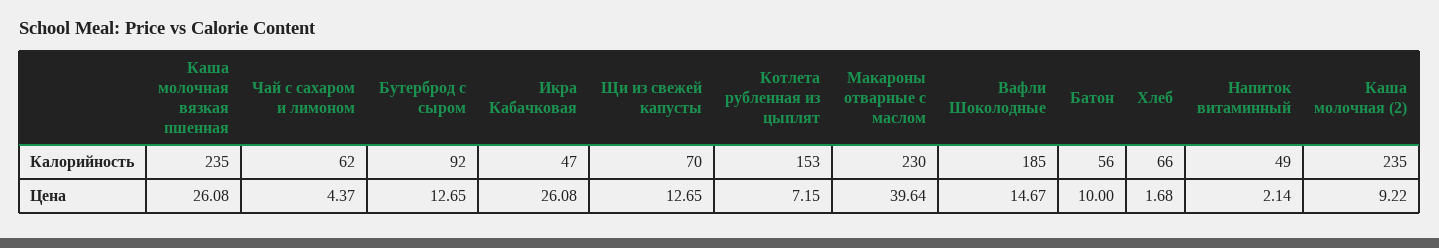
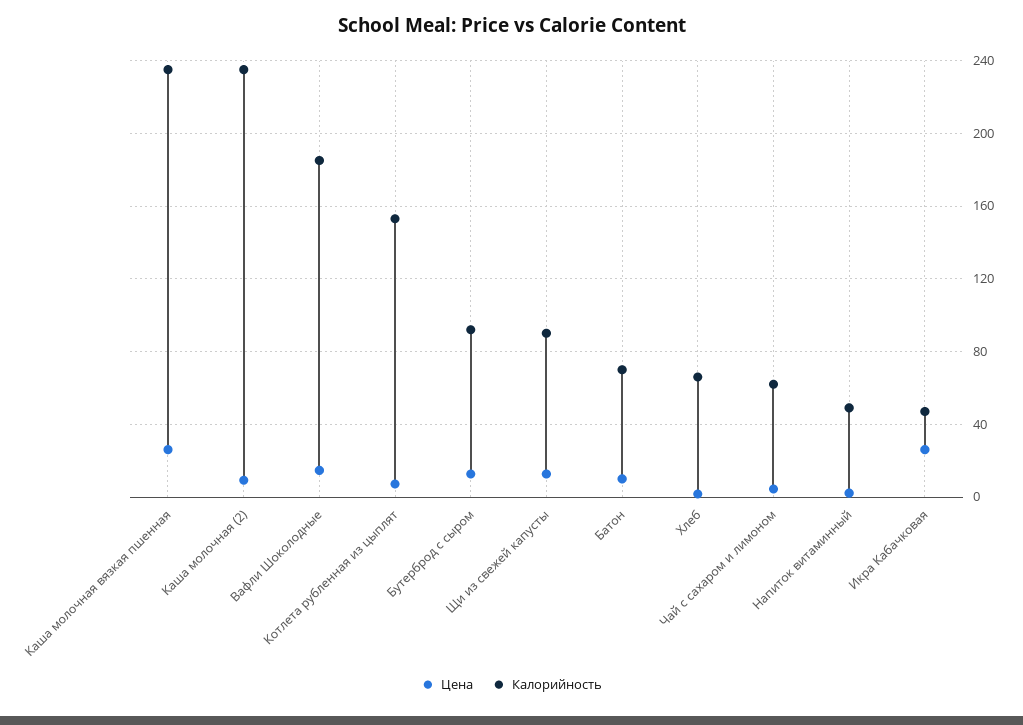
Калорийность, Щи из свежей капусты: 70 -> 90
Калорийность, Макароны отварные с маслом: 230 -> none
Калорийность, Батон: 56 -> 70
Цена, Макароны отварные с маслом: 39.64 -> none

